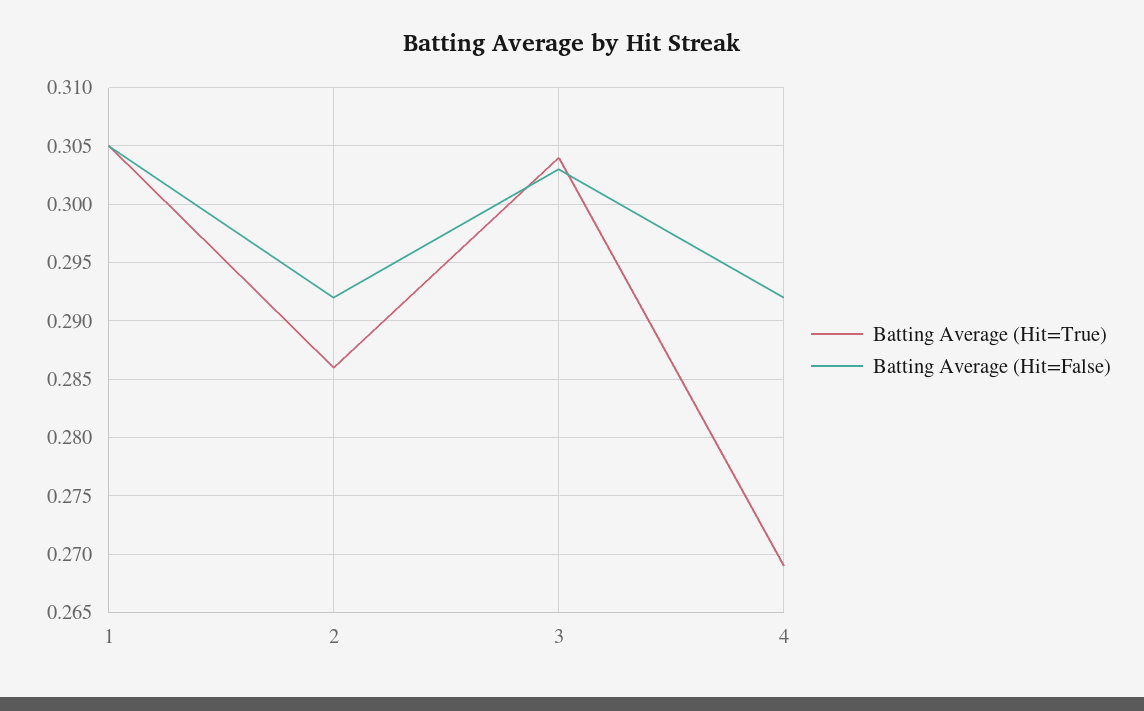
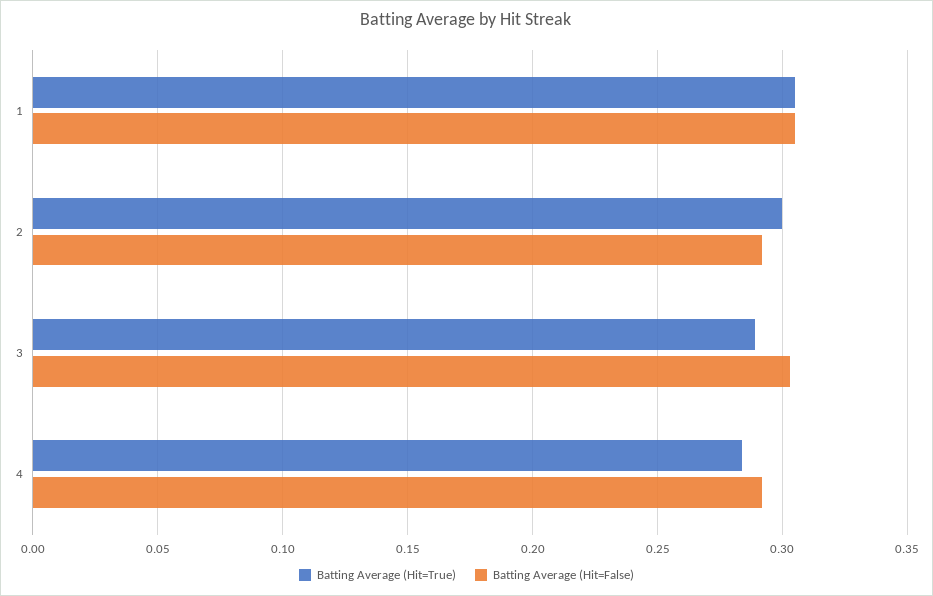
Batting Average (Hit=True), 2: 0.286 -> 0.3
Batting Average (Hit=True), 3: 0.304 -> 0.29
Batting Average (Hit=True), 4: 0.269 -> 0.285

